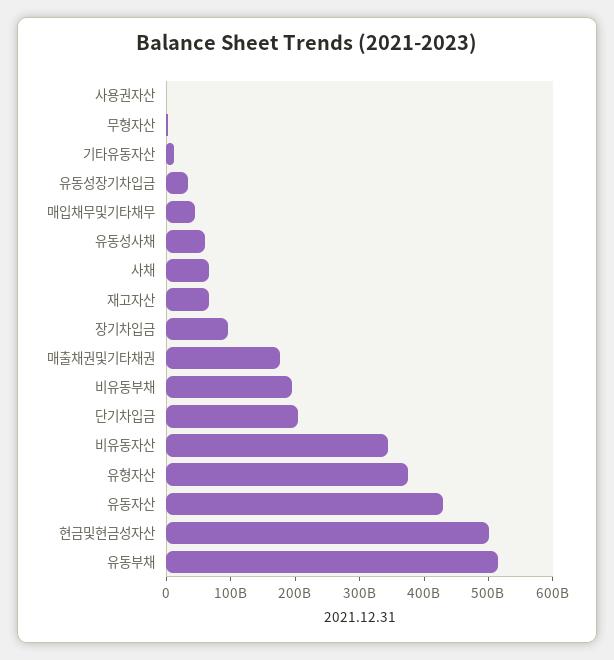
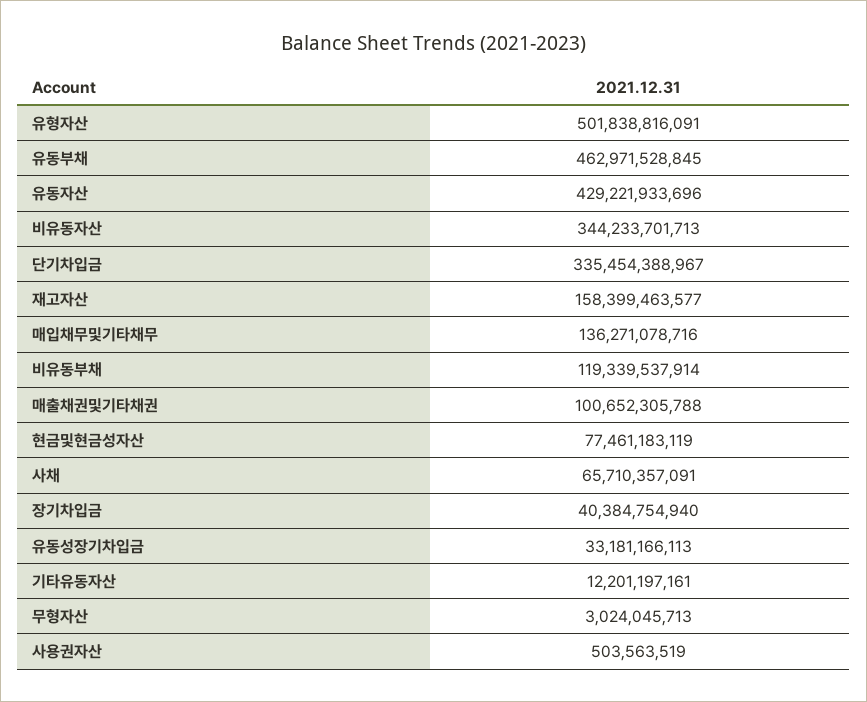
매입채무및기타채무: 40000000000 -> 136271078716
유동성사채: 60000000000 -> none
재고자산: 60000000000 -> 158399463577
장기차입금: 100000000000 -> 40384754940
매출채권및기타채권: 180000000000 -> 100652305788
비유동부채: 200000000000 -> 119339537914
단기차입금: 200000000000 -> 335454388967
유형자산: 380000000000 -> 501838816091
현금및현금성자산: 500000000000 -> 77461183119
유동부채: 520000000000 -> 462971528845

